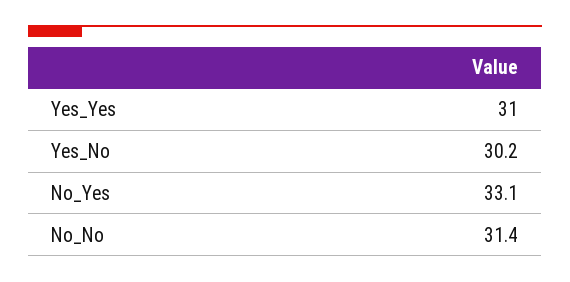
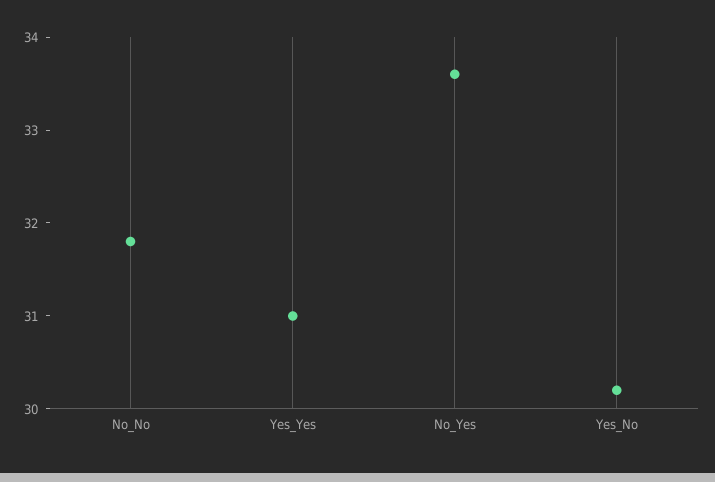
No_Yes: 33.1 -> 33.6
No_No: 31.4 -> 31.8

